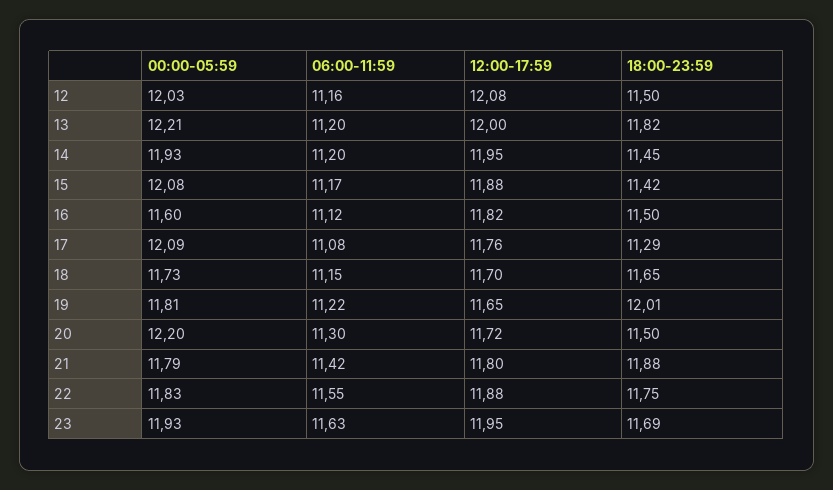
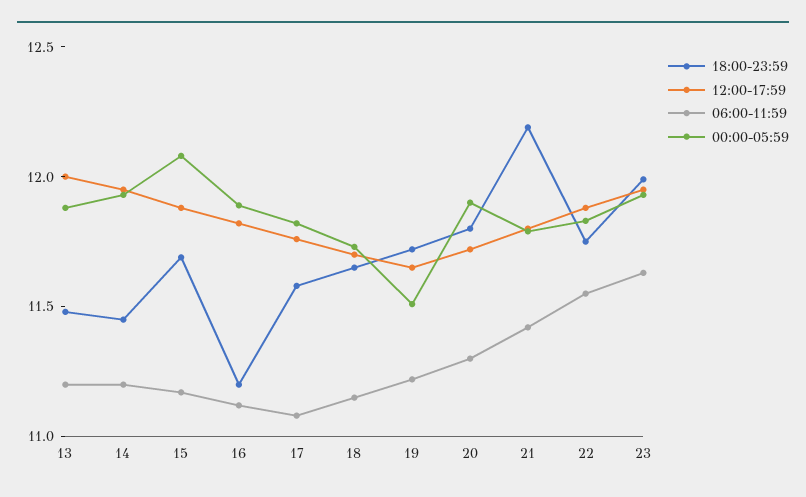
00:00-05:59, 12: 12.03 -> none
06:00-11:59, 12: 11.16 -> none
12:00-17:59, 12: 12.08 -> none
18:00-23:59, 12: 11.5 -> none
00:00-05:59, 13: 12.21 -> 11.9
18:00-23:59, 13: 11.82 -> 11.5
18:00-23:59, 15: 11.42 -> 11.7
00:00-05:59, 16: 11.6 -> 11.9
18:00-23:59, 16: 11.5 -> 11.2
00:00-05:59, 17: 12.09 -> 11.8
18:00-23:59, 17: 11.29 -> 11.6
00:00-05:59, 19: 11.81 -> 11.5
18:00-23:59, 19: 12.01 -> 11.7
00:00-05:59, 20: 12.2 -> 11.9
18:00-23:59, 20: 11.5 -> 11.8
18:00-23:59, 21: 11.88 -> 12.2
18:00-23:59, 23: 11.69 -> 12

